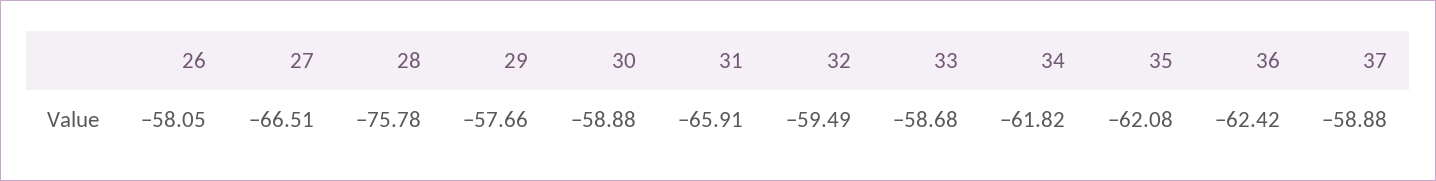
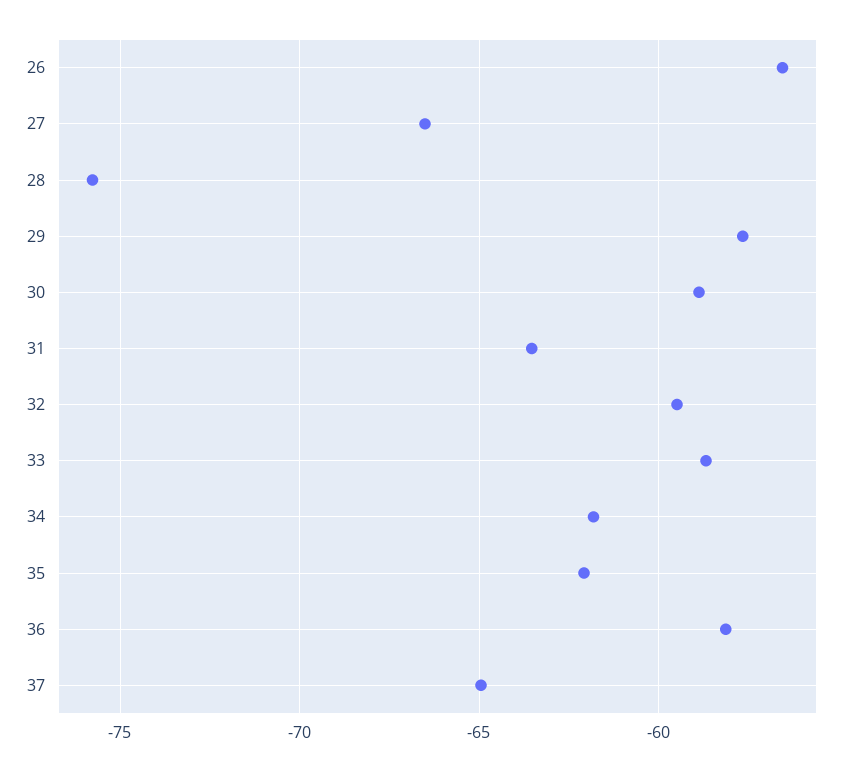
26: -58.05 -> -56.5
31: -65.91 -> -63.5
36: -62.42 -> -58
37: -58.88 -> -65

